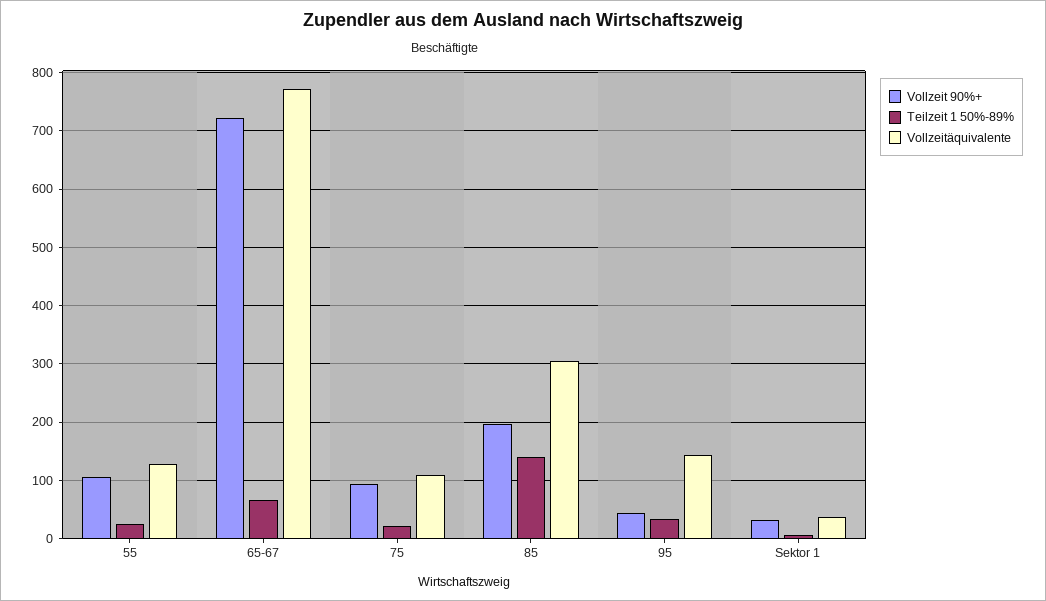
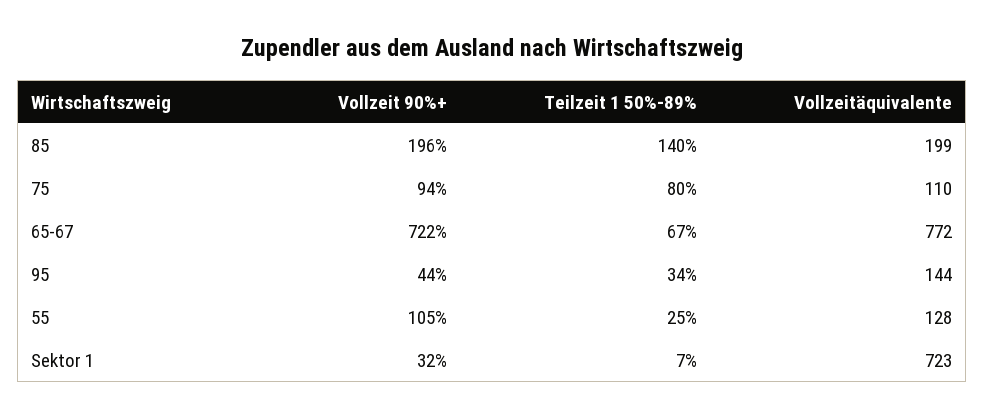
Teilzeit 1 50%-89%, 75: 20 -> 80
Vollzeitäquivalente, 85: 300 -> 199
Vollzeitäquivalente, Sektor 1: 40 -> 723

